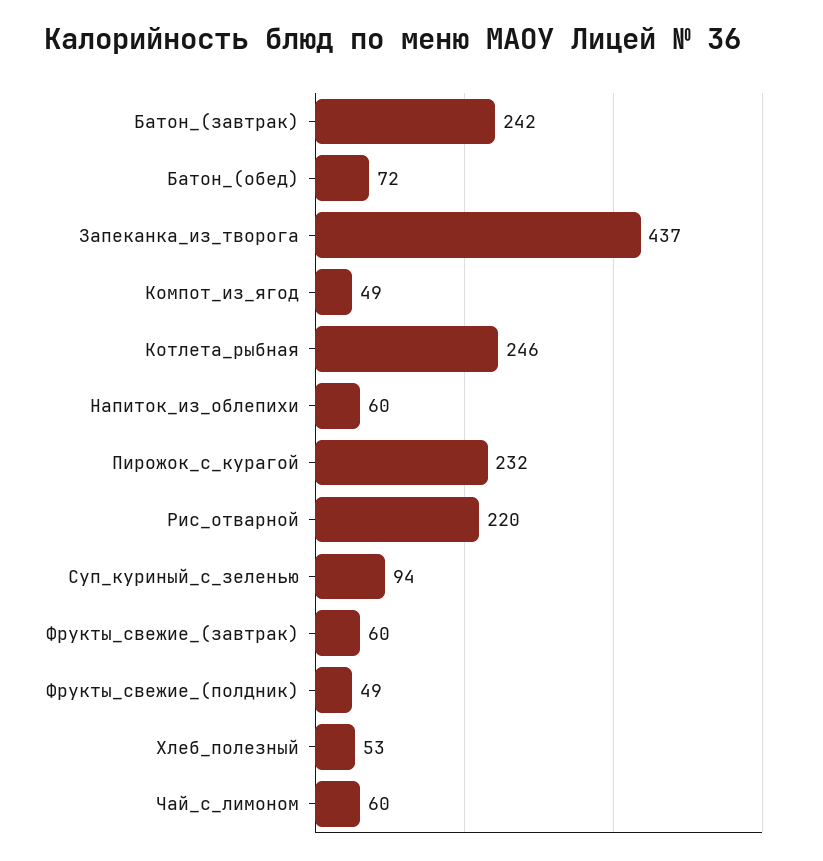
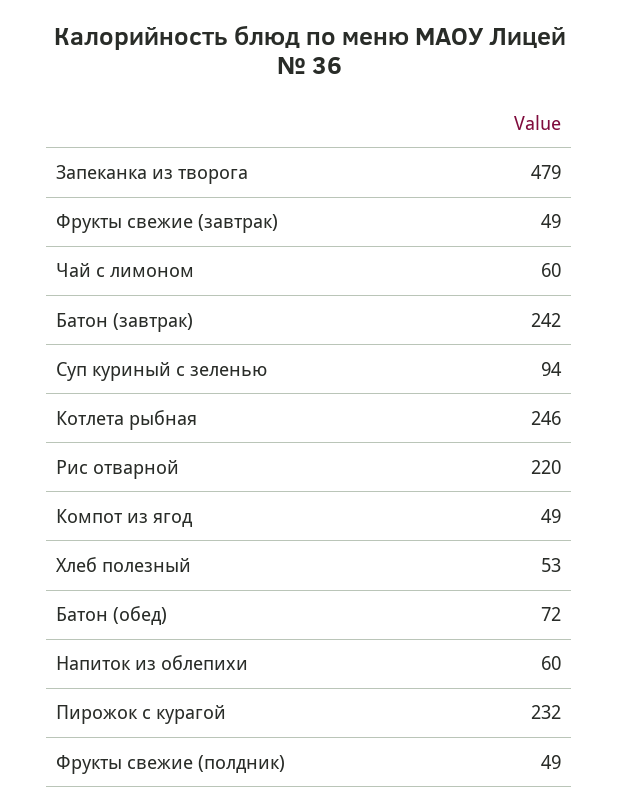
Запеканка_из_творога: 437 -> 479
Фрукты_свежие_(завтрак): 60 -> 49

